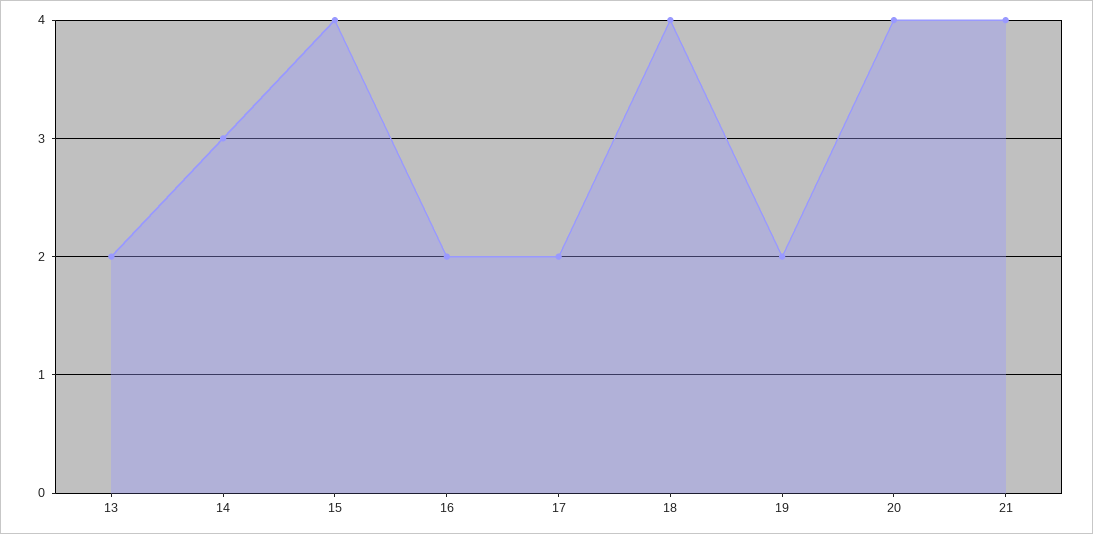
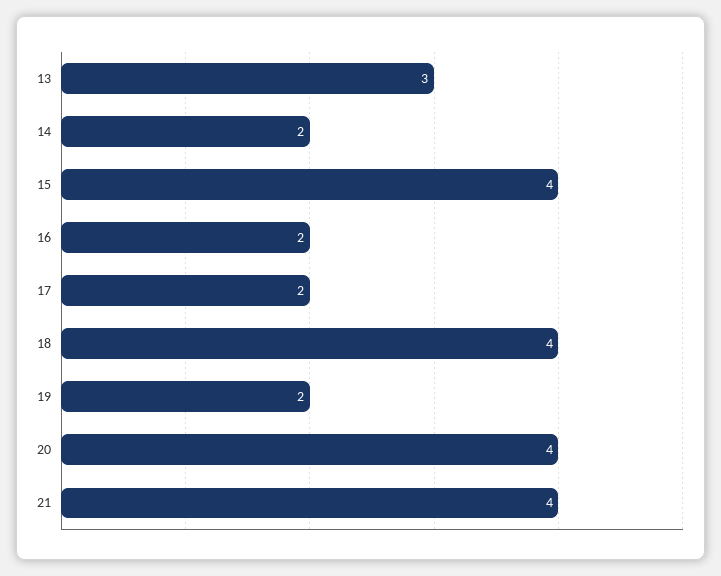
13: 2 -> 3
14: 3 -> 2

